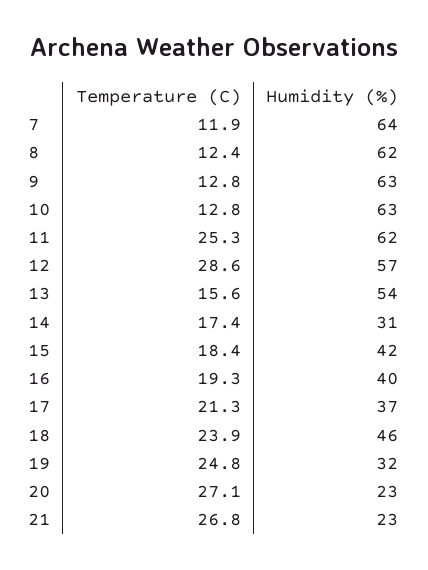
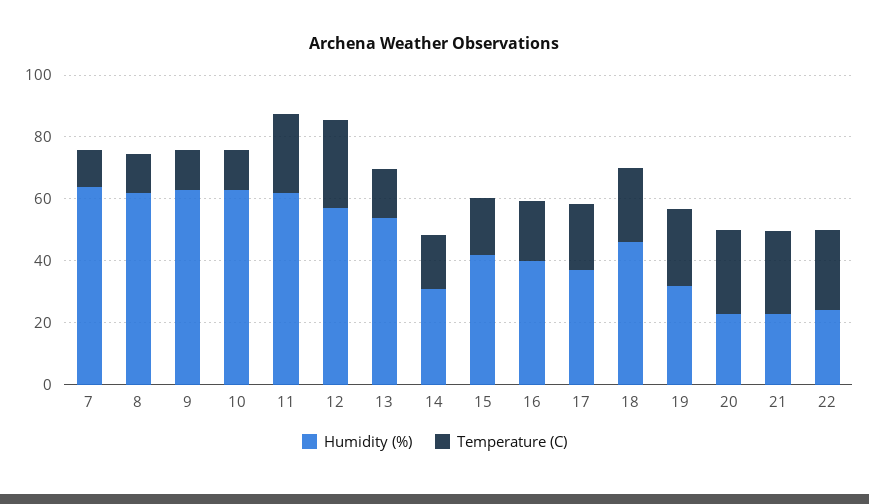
Humidity (%), 22: none -> 25
Temperature (C), 22: none -> 25

